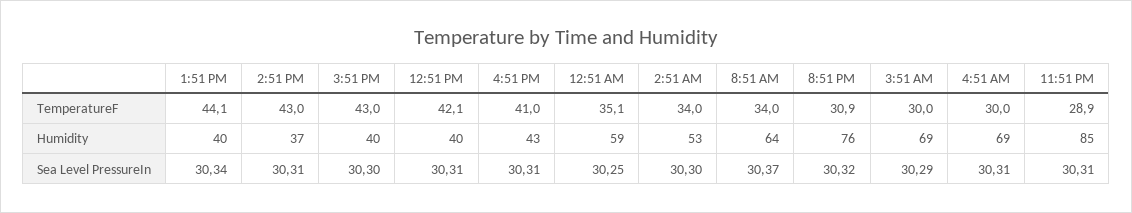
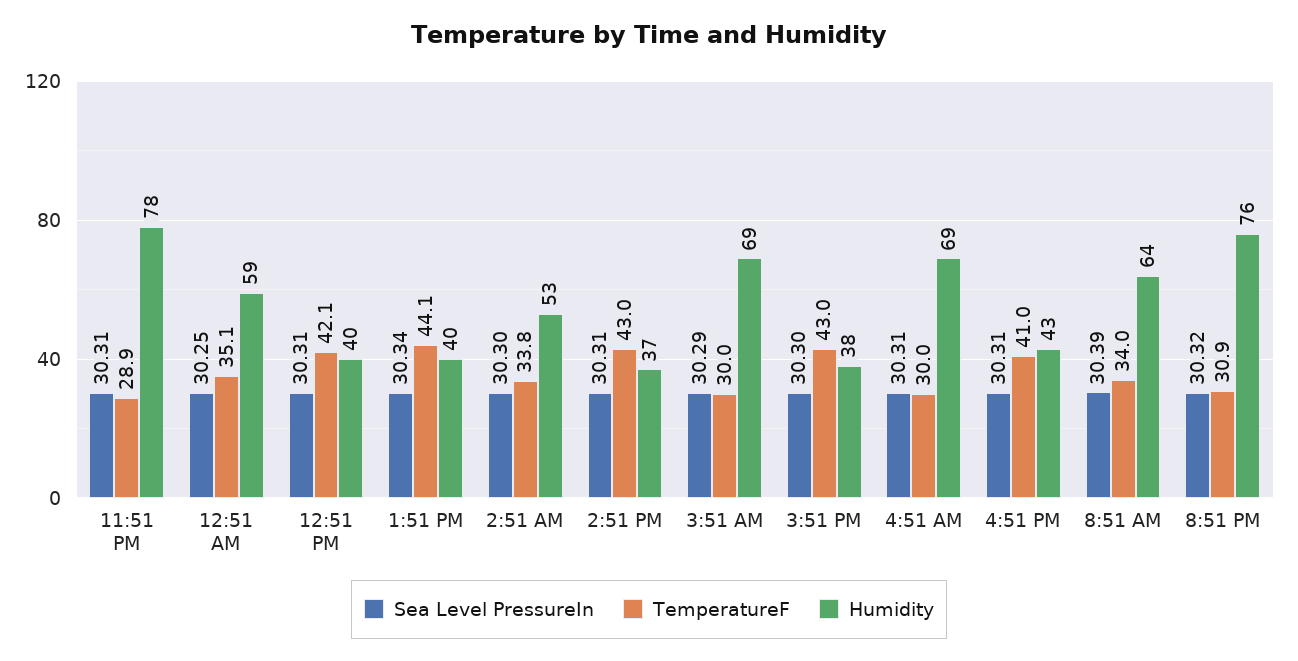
TemperatureF, 2:51 AM: 34 -> 33.8
Humidity, 3:51 PM: 40 -> 38
Humidity, 11:51 PM: 85 -> 78
Sea Level PressureIn, 8:51 AM: 30.37 -> 30.39

